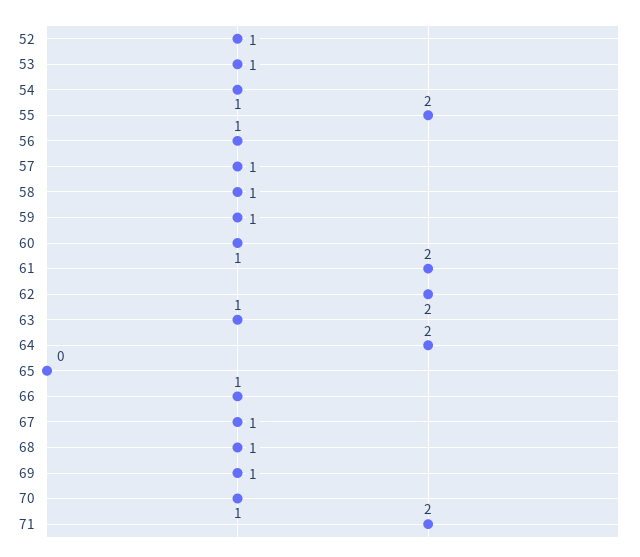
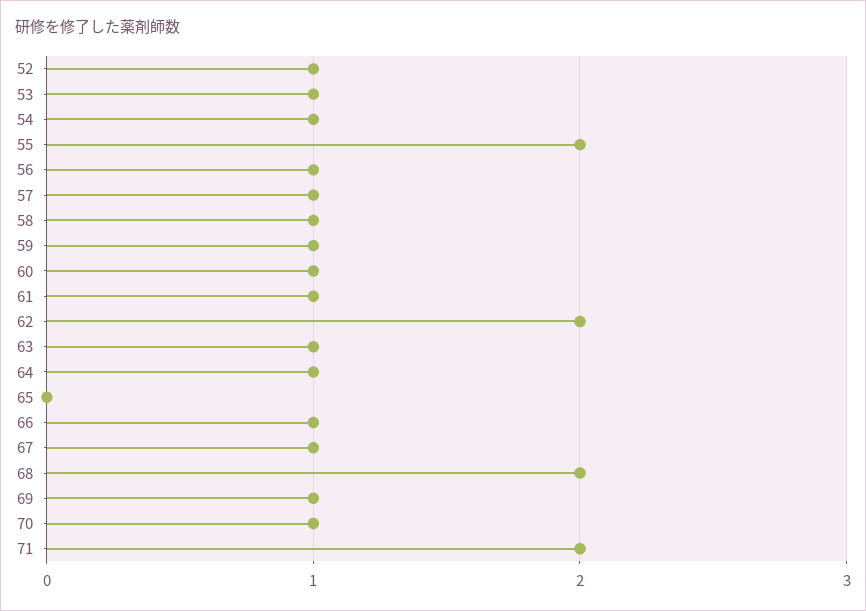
61: 2 -> 1
64: 2 -> 1
68: 1 -> 2

